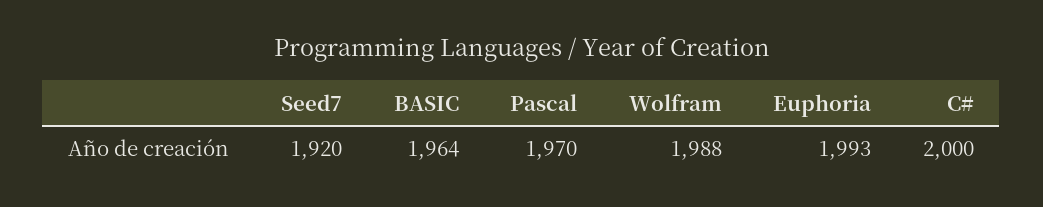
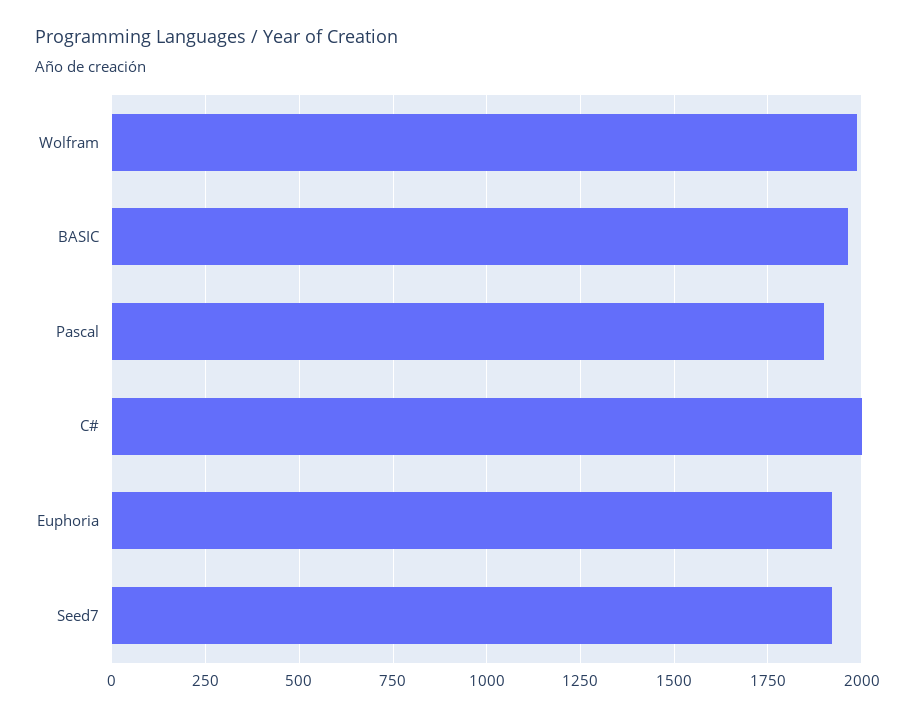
Pascal: 1970 -> 1900
Euphoria: 1993 -> 1925

